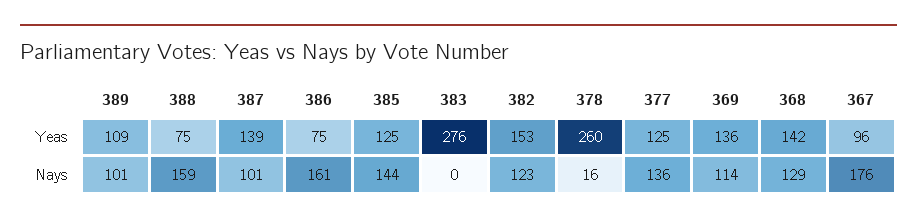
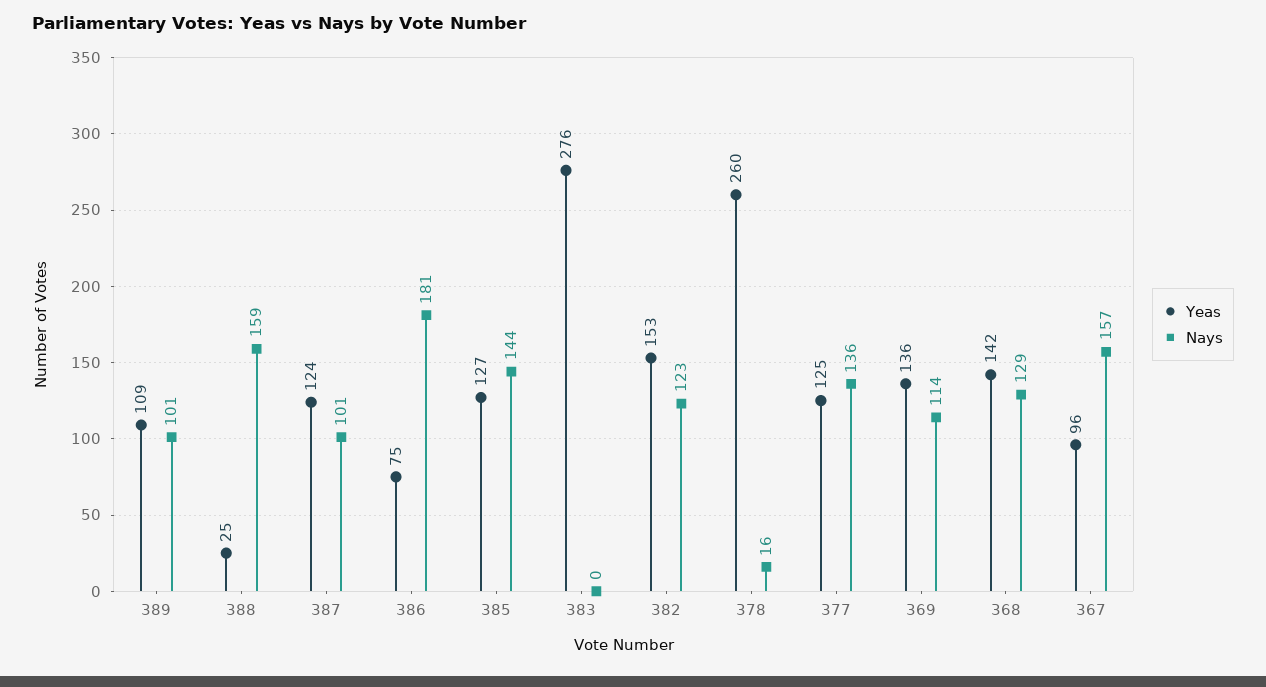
Yeas, 388: 75 -> 25
Yeas, 387: 139 -> 124
Yeas, 385: 125 -> 127
Nays, 386: 161 -> 181
Nays, 367: 176 -> 157

